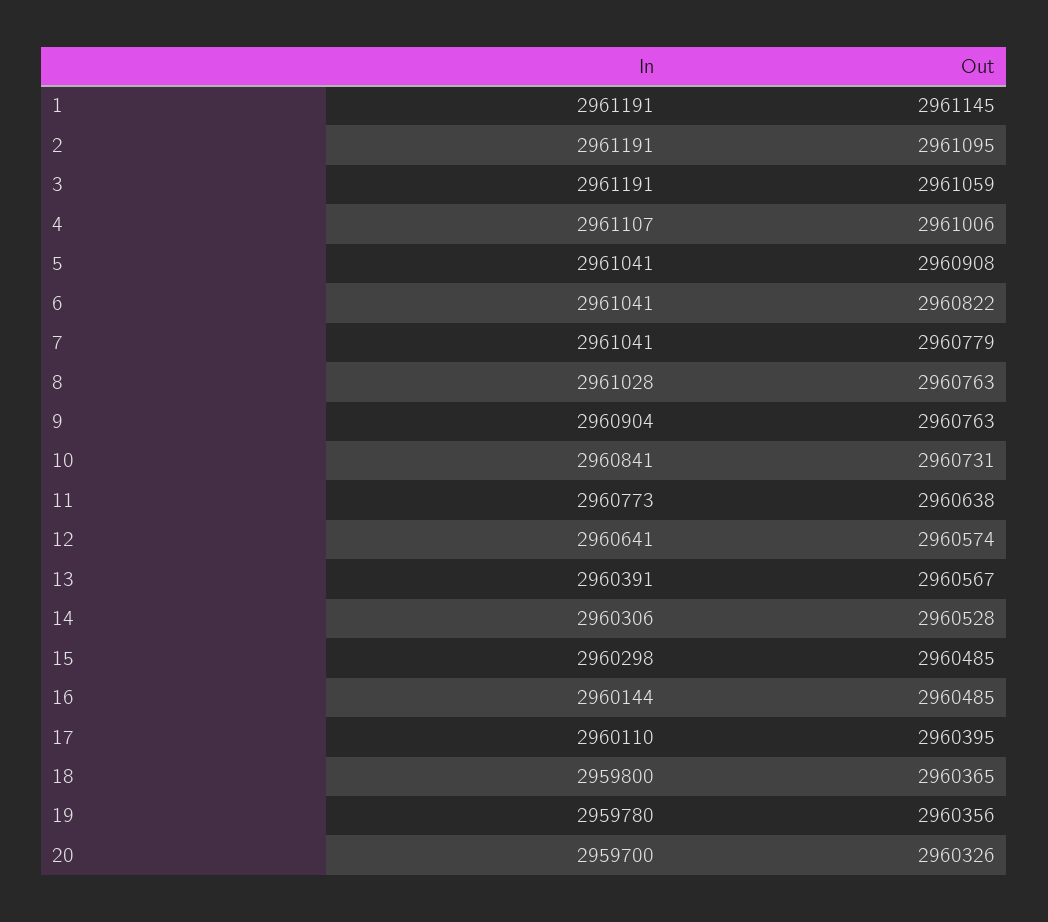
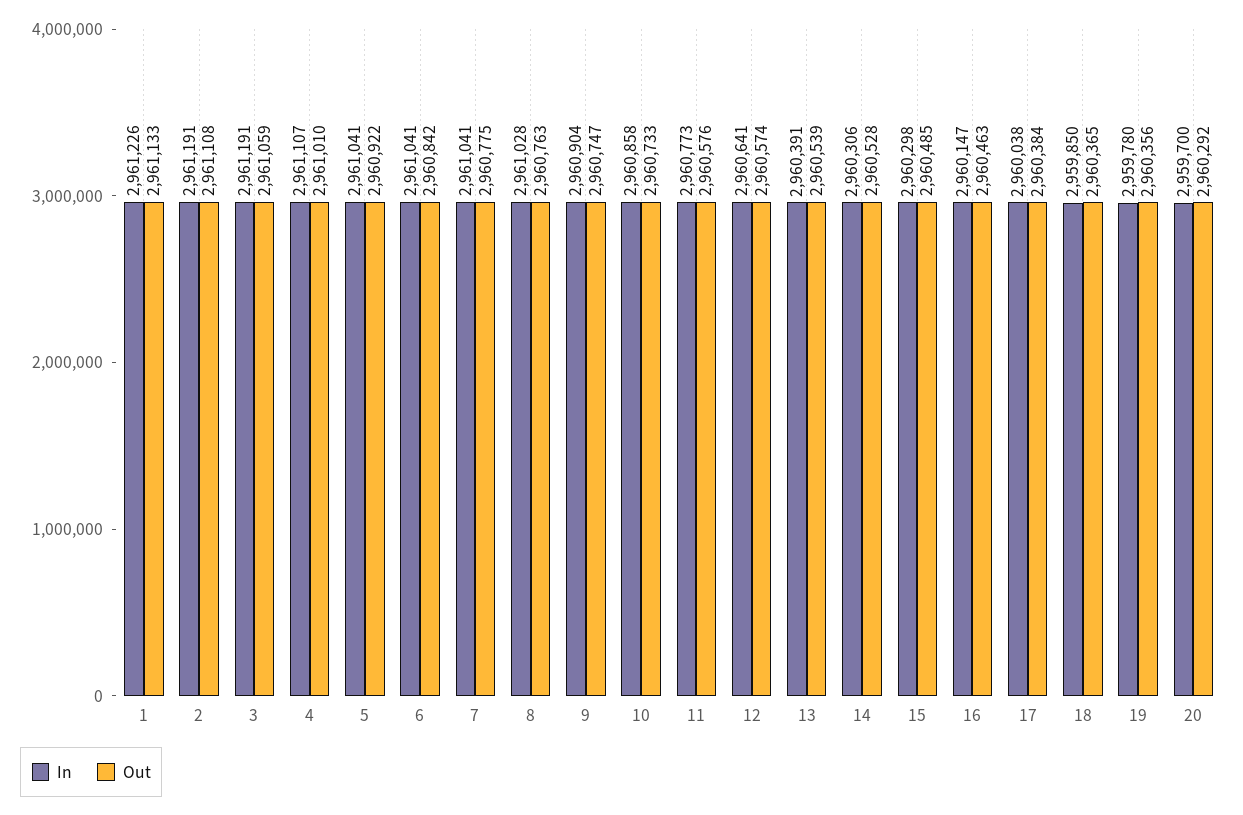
In, 1: 2961191 -> 2961226
Out, 1: 2961145 -> 2961133
Out, 2: 2961095 -> 2961108
Out, 4: 2961006 -> 2961010
Out, 5: 2960908 -> 2960922
Out, 6: 2960822 -> 2960842
Out, 7: 2960779 -> 2960775
Out, 9: 2960763 -> 2960747
In, 10: 2960841 -> 2960858
Out, 10: 2960731 -> 2960733
Out, 11: 2960638 -> 2960576
Out, 13: 2960567 -> 2960539
In, 16: 2960144 -> 2960147
Out, 16: 2960485 -> 2960463
In, 17: 2960110 -> 2960038
Out, 17: 2960395 -> 2960384
In, 18: 2959800 -> 2959850
Out, 20: 2960326 -> 2960292

